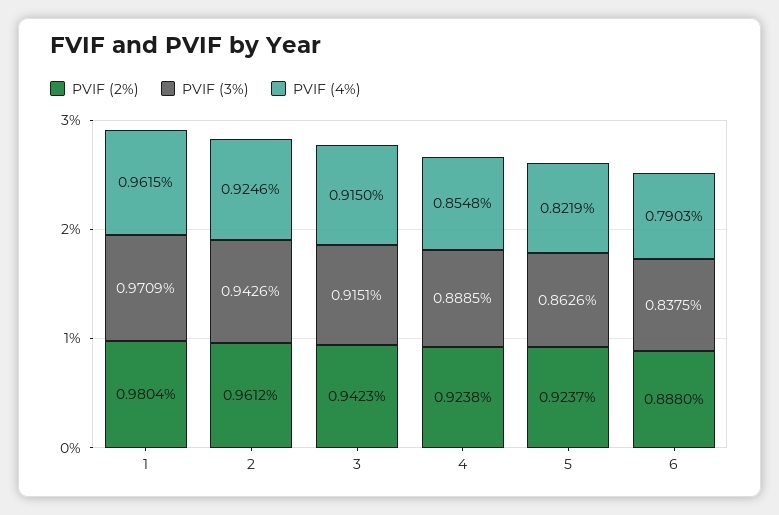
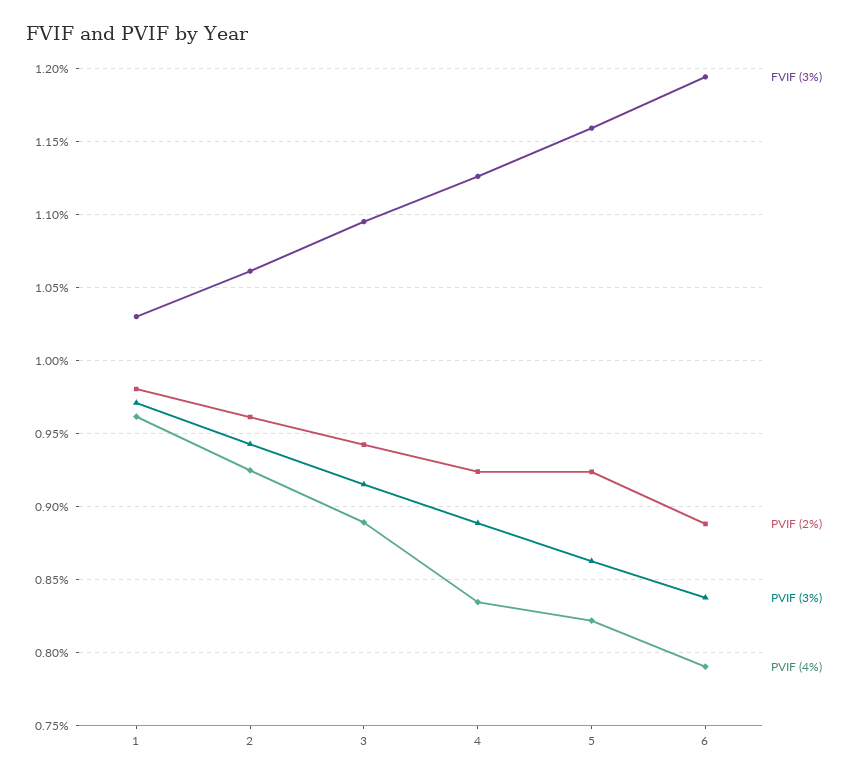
PVIF (4%), 3: 0.915 -> 0.89
PVIF (4%), 4: 0.8548 -> 0.835
FVIF (3%), 1: none -> 1.03
FVIF (3%), 2: none -> 1.06
FVIF (3%), 3: none -> 1.095
FVIF (3%), 4: none -> 1.125
FVIF (3%), 5: none -> 1.16
FVIF (3%), 6: none -> 1.195

